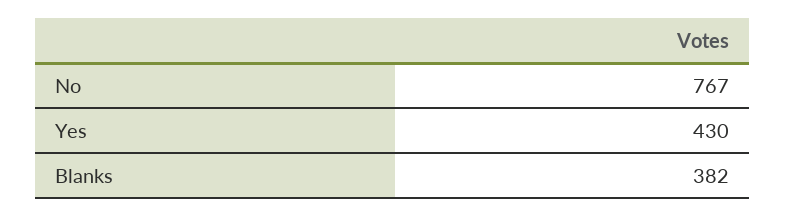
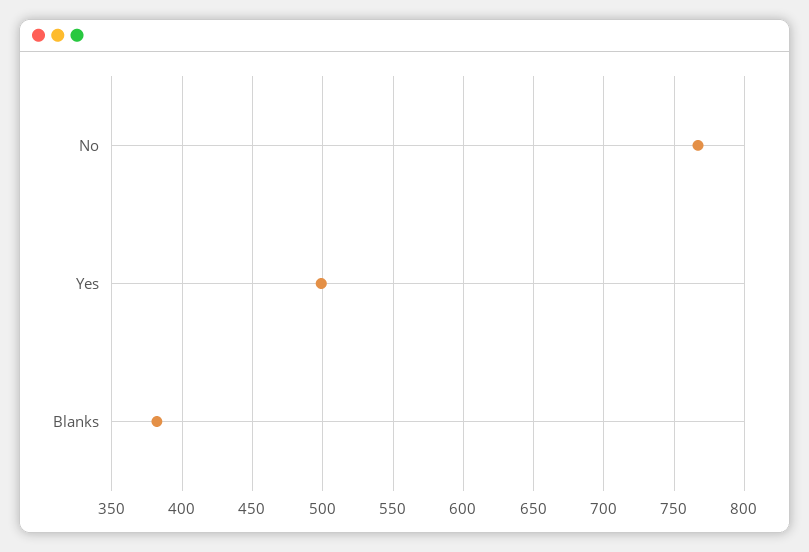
Yes: 430 -> 500

